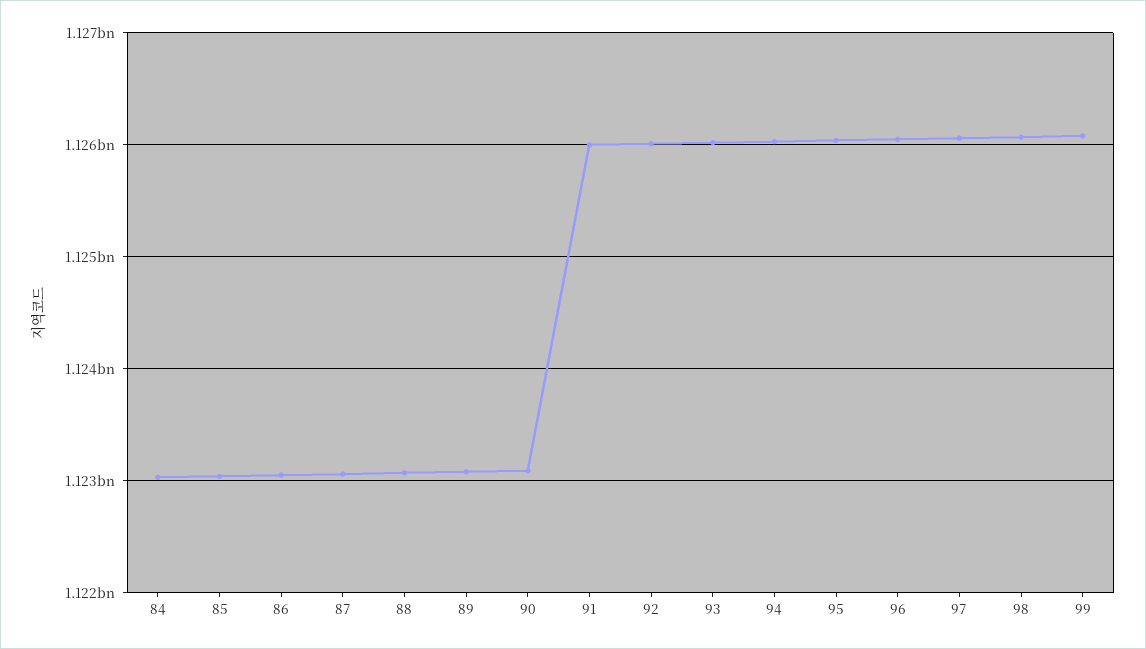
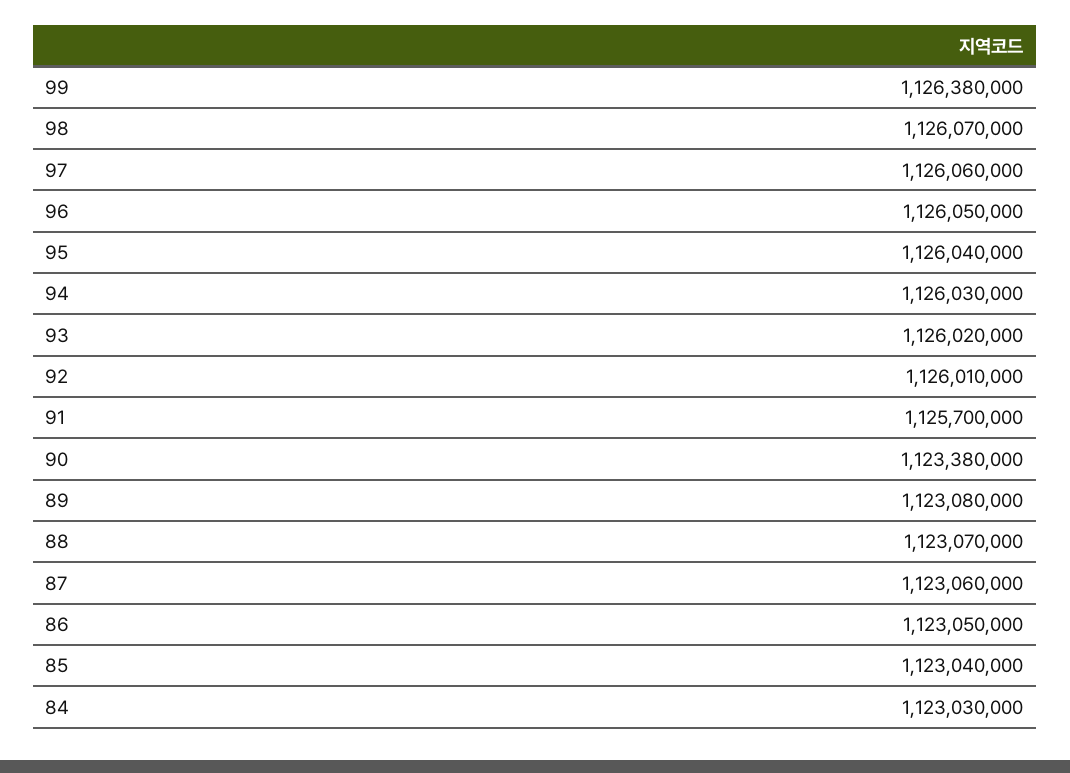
90: 1123100000 -> 1123380000
91: 1126000000 -> 1125700000
99: 1126100000 -> 1126380000

